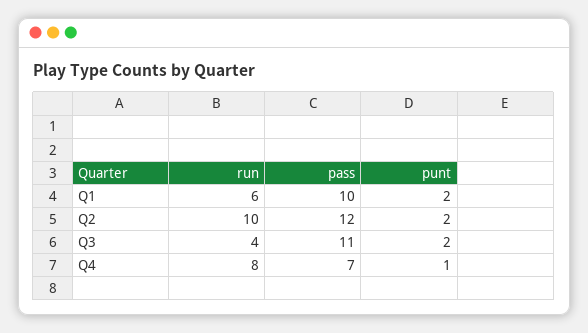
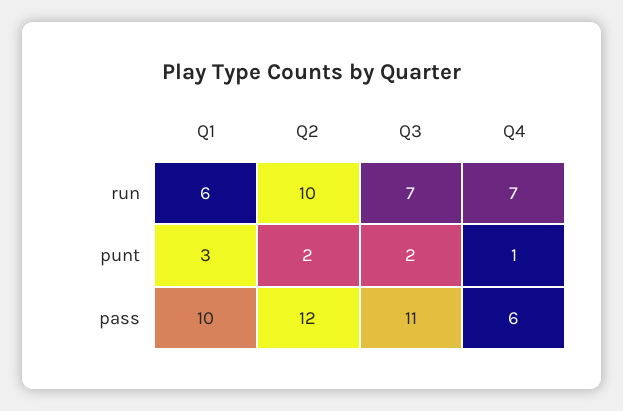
punt, Q1: 2 -> 3
run, Q3: 4 -> 7
run, Q4: 8 -> 7
pass, Q4: 7 -> 6

